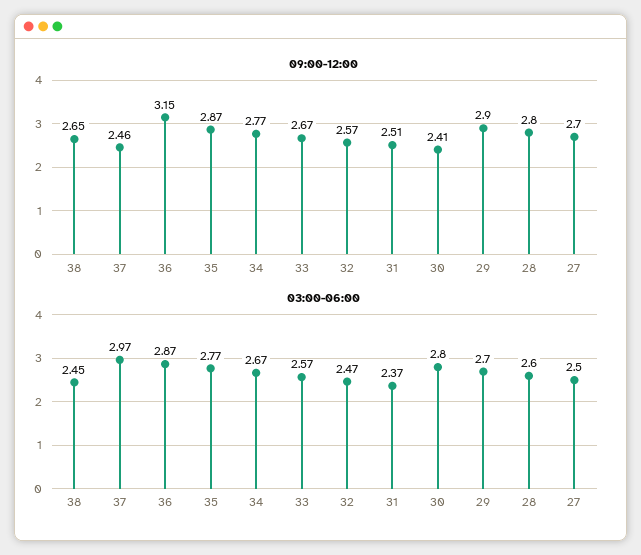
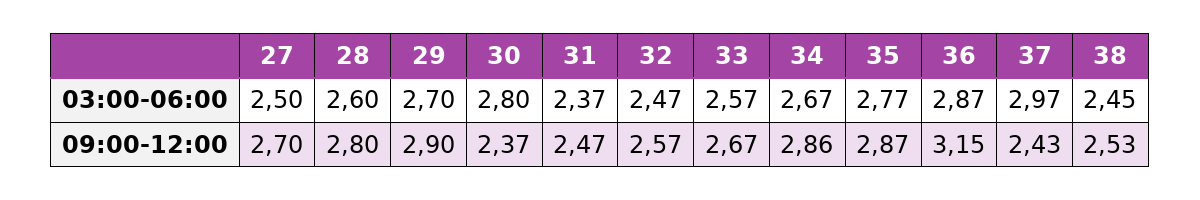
09:00-12:00, 38: 2.65 -> 2.53
09:00-12:00, 37: 2.46 -> 2.43
09:00-12:00, 34: 2.77 -> 2.86
09:00-12:00, 31: 2.51 -> 2.47
09:00-12:00, 30: 2.41 -> 2.37

